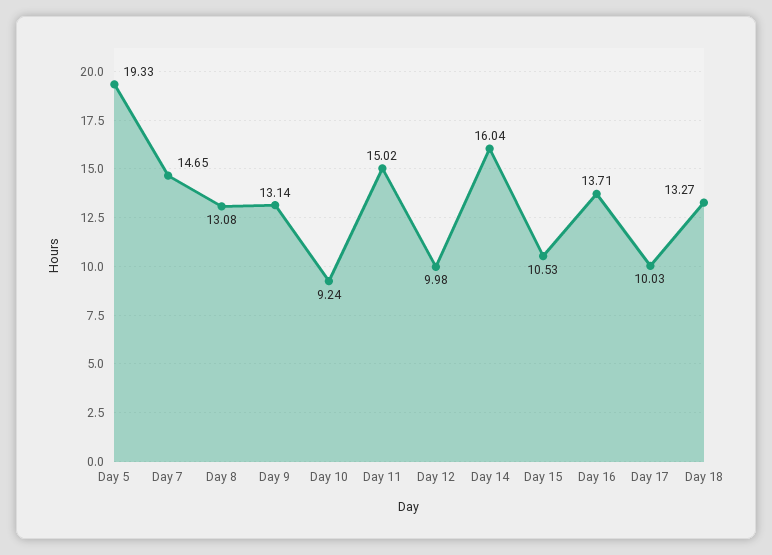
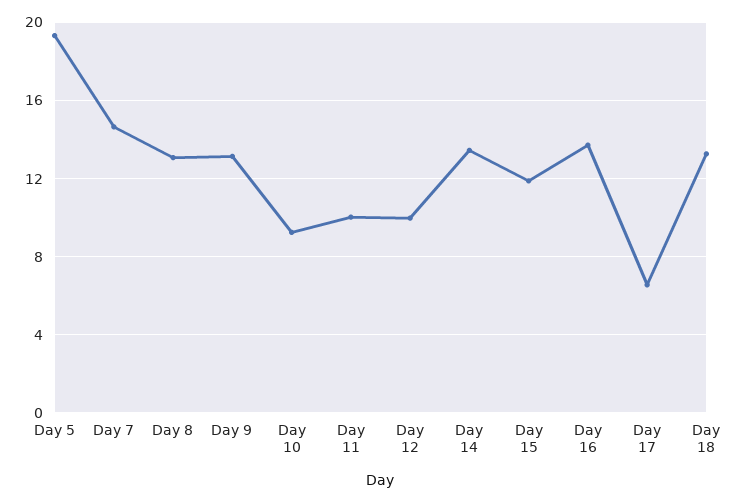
Day 11: 15.02 -> 10
Day 14: 16.04 -> 13.5
Day 15: 10.53 -> 12
Day 17: 10.03 -> 6.5

